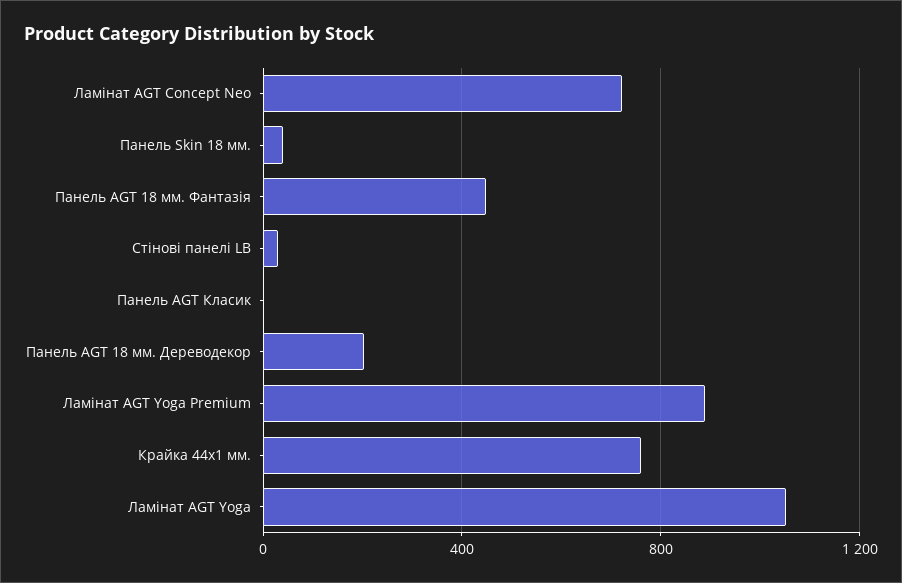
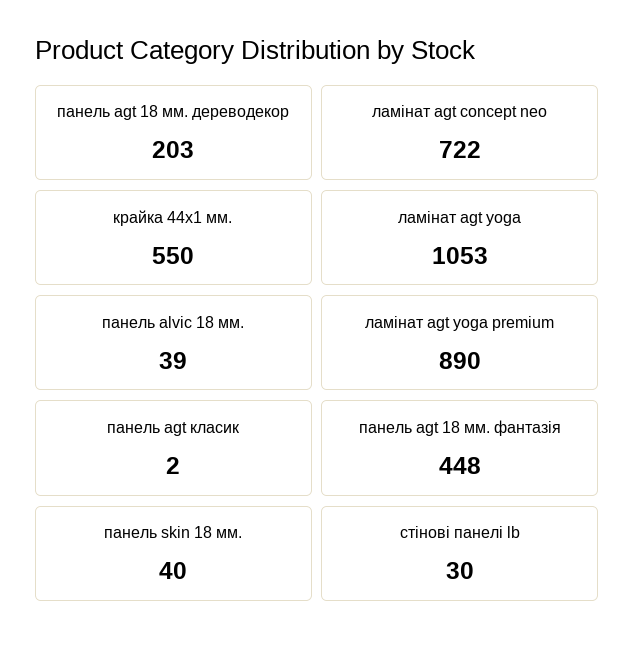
Крайка 44x1 мм.: 750 -> 550
панель alvic 18 мм.: none -> 39

